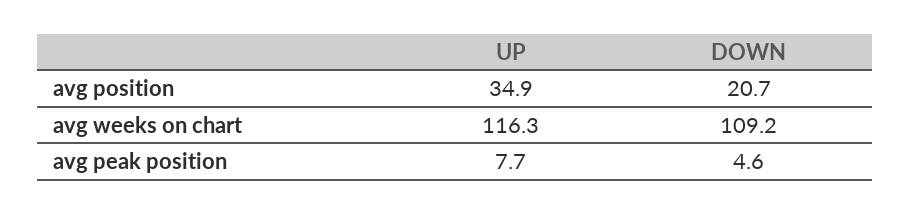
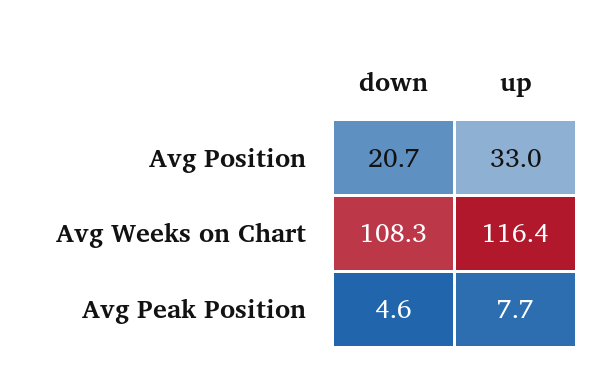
UP, avg position: 34.9 -> 33
UP, avg weeks on chart: 116.3 -> 116.4
DOWN, avg weeks on chart: 109.2 -> 108.3

